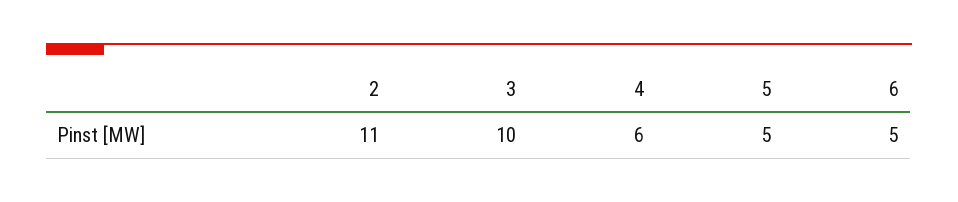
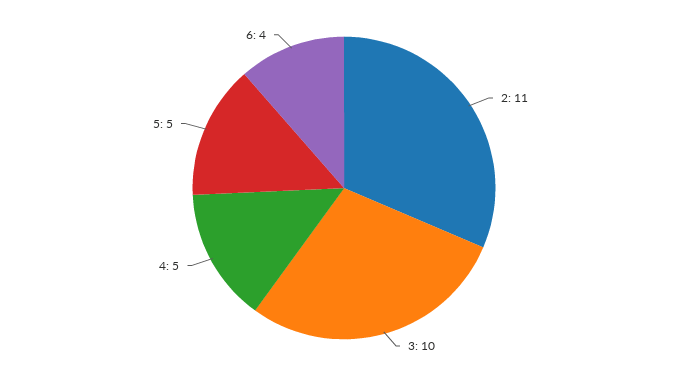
4: 6 -> 5
6: 5 -> 4

